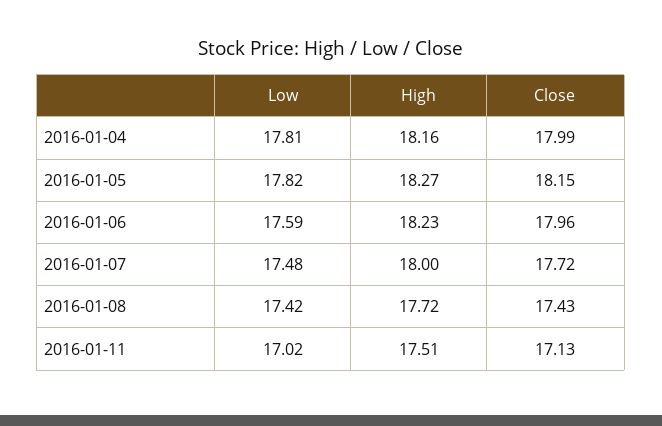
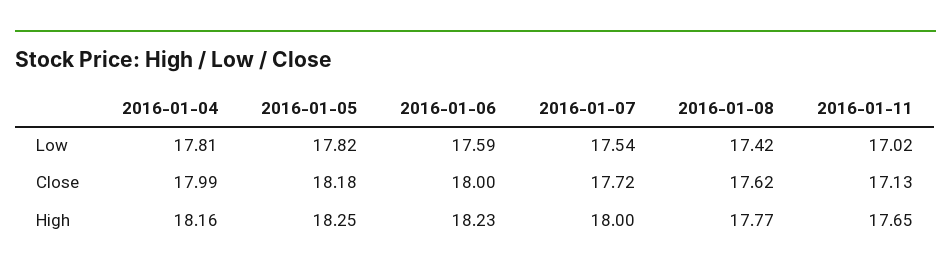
High, 2016-01-05: 18.27 -> 18.25
Close, 2016-01-05: 18.15 -> 18.18
Close, 2016-01-06: 17.96 -> 18
Low, 2016-01-07: 17.48 -> 17.54
High, 2016-01-08: 17.72 -> 17.77
Close, 2016-01-08: 17.43 -> 17.62
High, 2016-01-11: 17.51 -> 17.65

